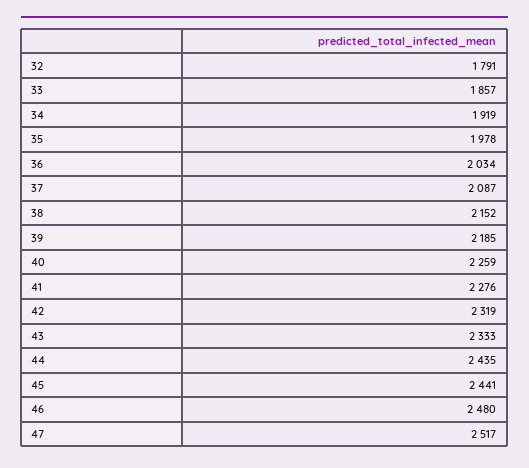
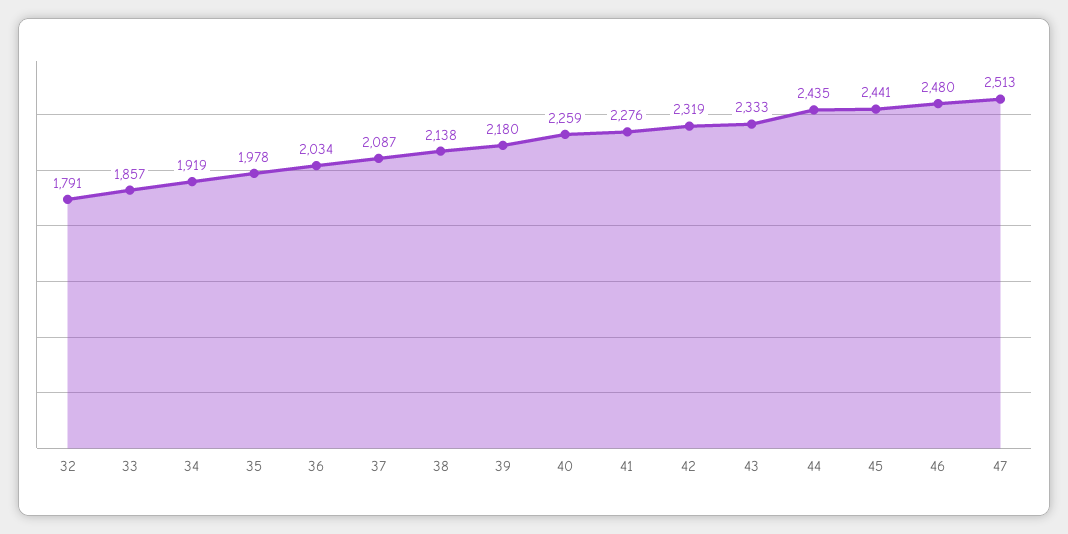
38: 2152 -> 2138
39: 2185 -> 2180
47: 2517 -> 2513

